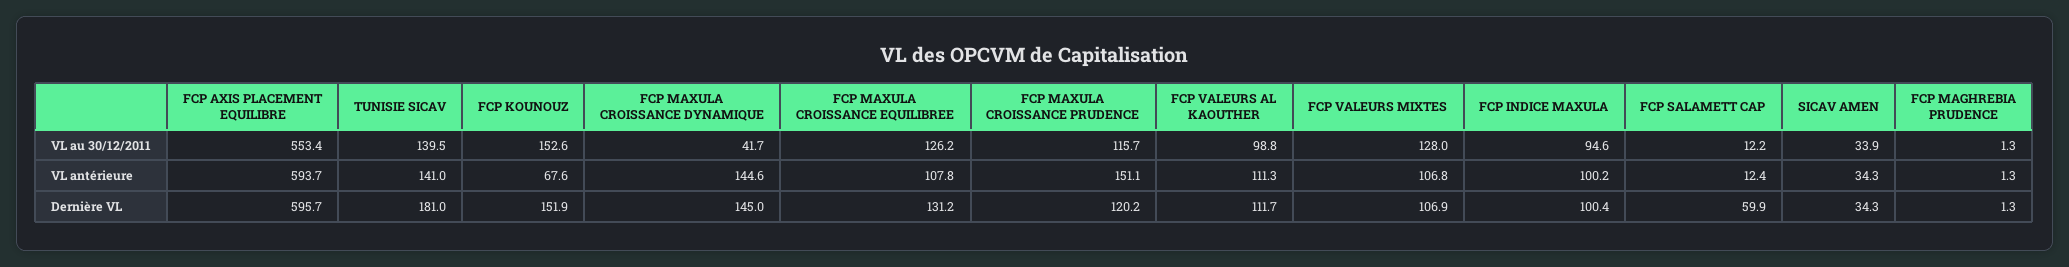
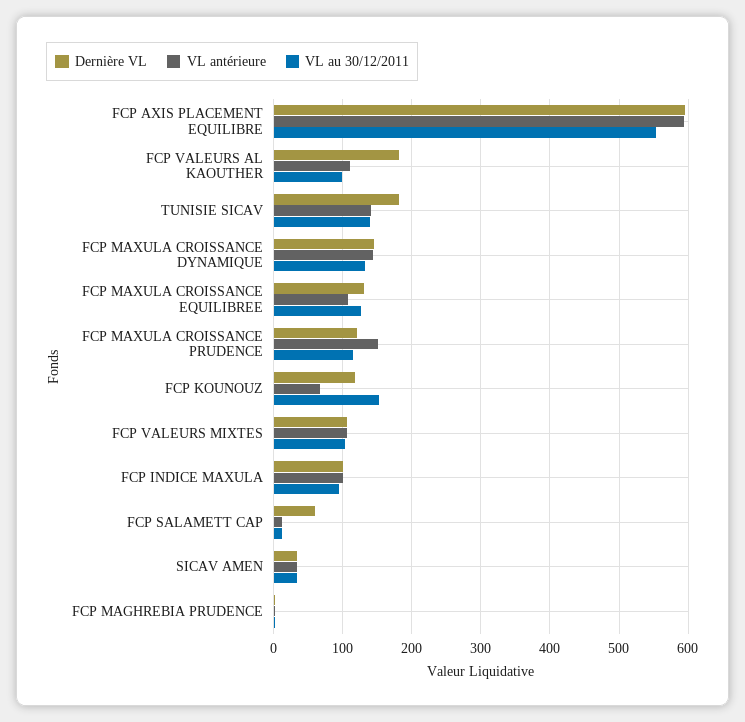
VL au 30/12/2011, FCP MAXULA CROISSANCE DYNAMIQUE: 41.7 -> 130
VL au 30/12/2011, FCP VALEURS MIXTES: 128 -> 100
Dernière VL, FCP KOUNOUZ: 151.9 -> 120
Dernière VL, FCP VALEURS AL KAOUTHER: 111.7 -> 180

